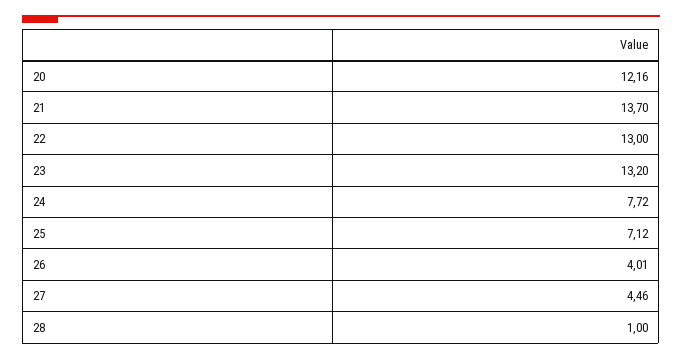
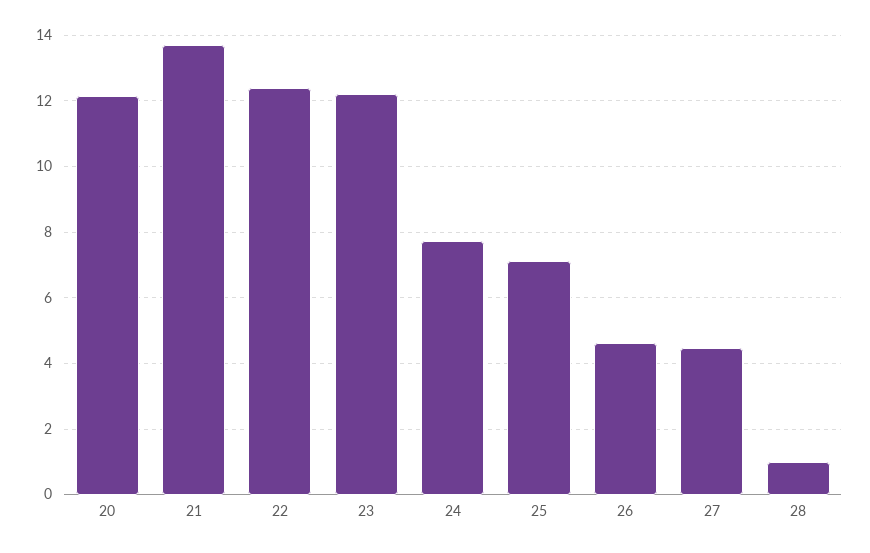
22: 13 -> 12.4
23: 13.2 -> 12.2
26: 4.01 -> 4.6

